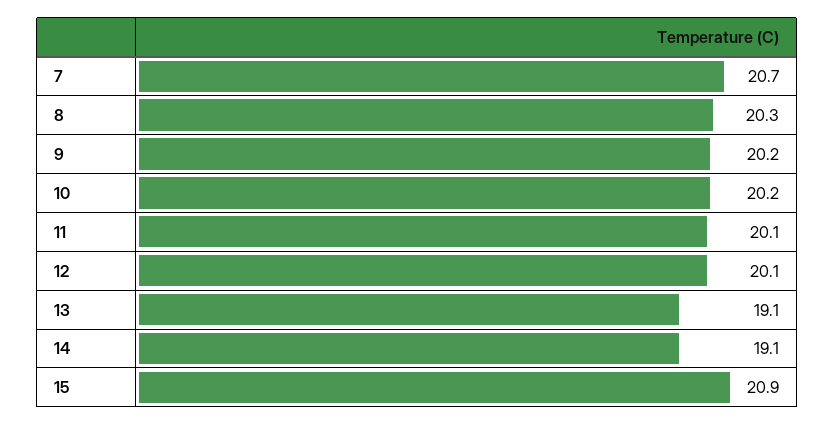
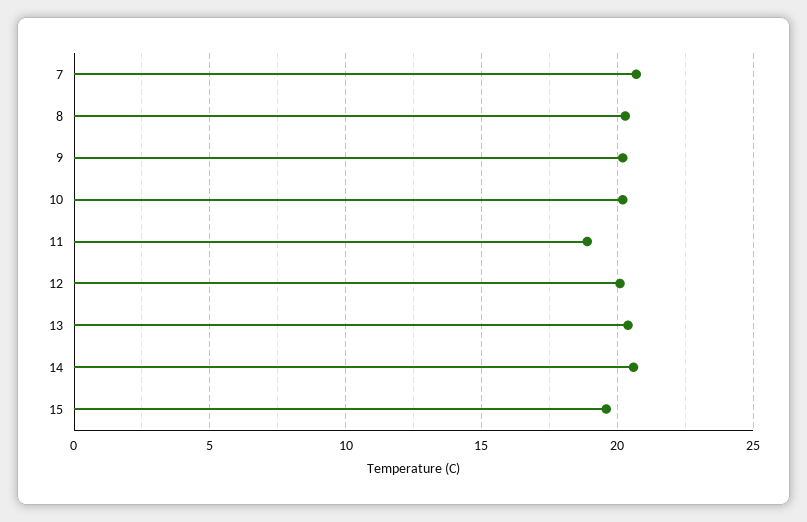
11: 20.1 -> 19
13: 19.1 -> 20.5
14: 19.1 -> 20.5
15: 20.9 -> 19.5

